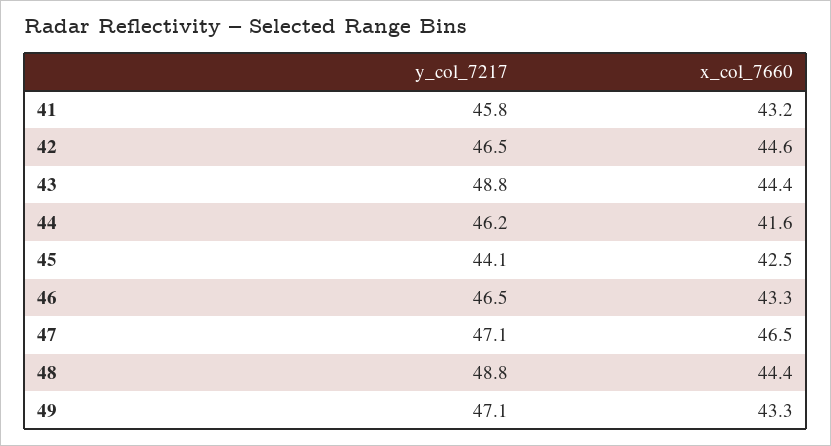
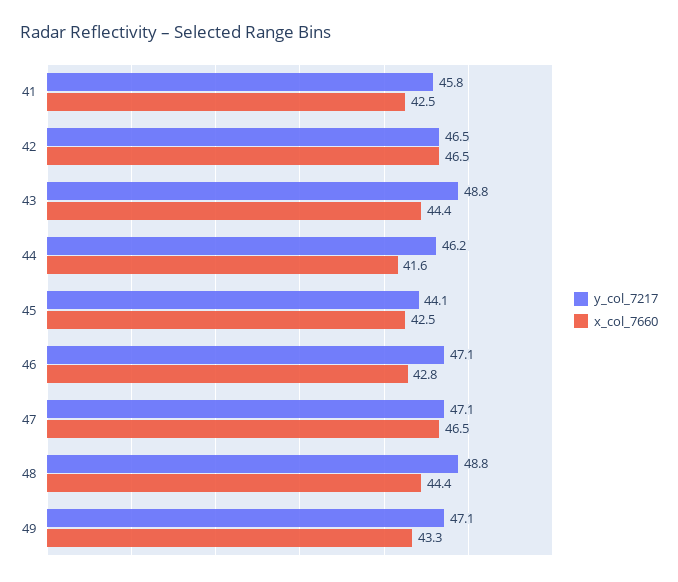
x_col_7660, 41: 43.2 -> 42.5
x_col_7660, 42: 44.6 -> 46.5
y_col_7217, 46: 46.5 -> 47.1
x_col_7660, 46: 43.3 -> 42.8

